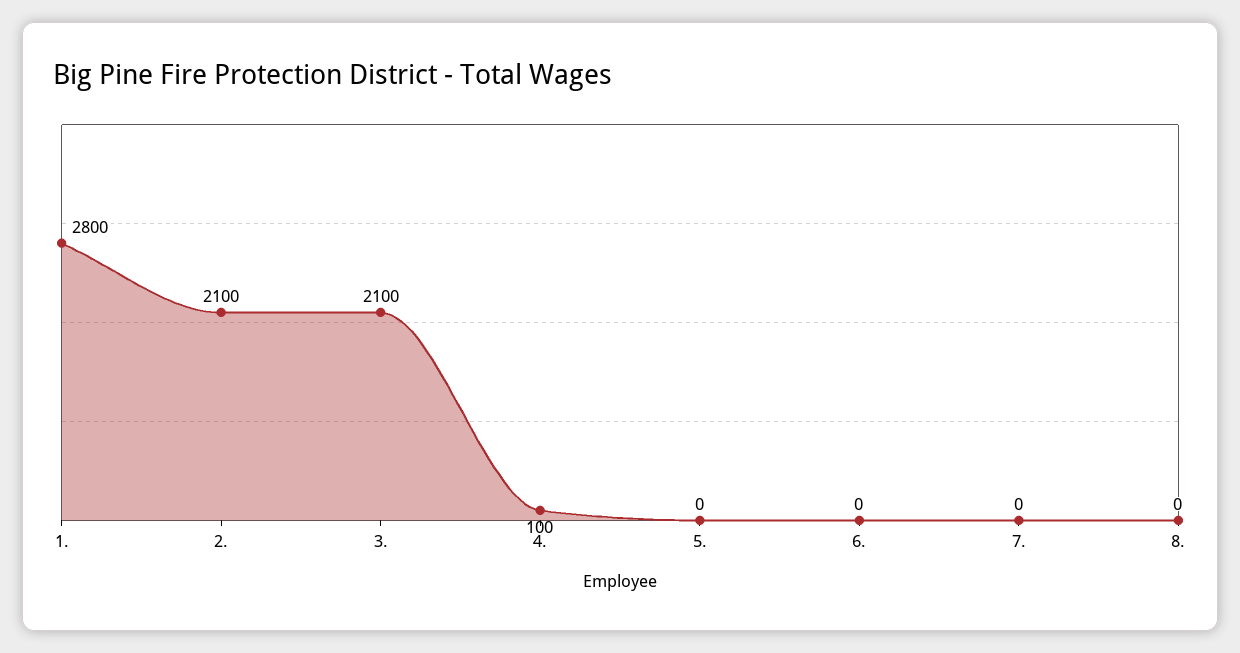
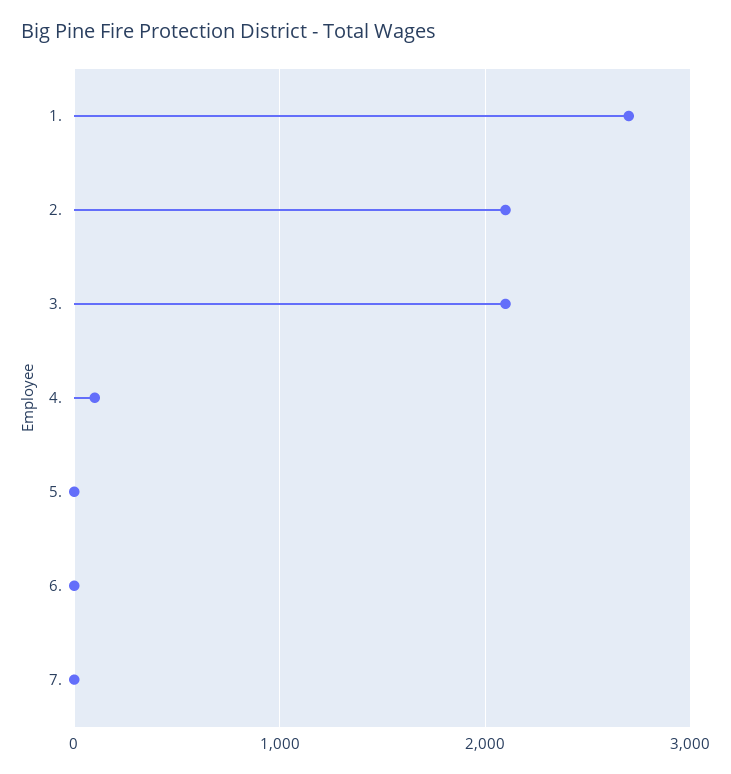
1.: 2800 -> 2700
8.: 0 -> none

